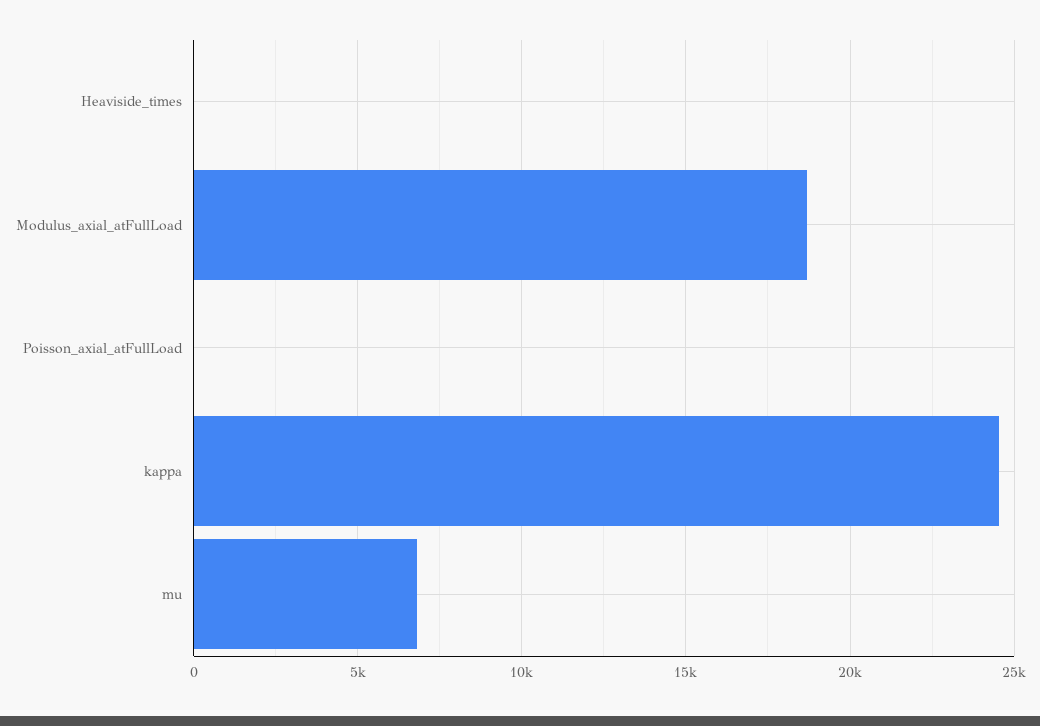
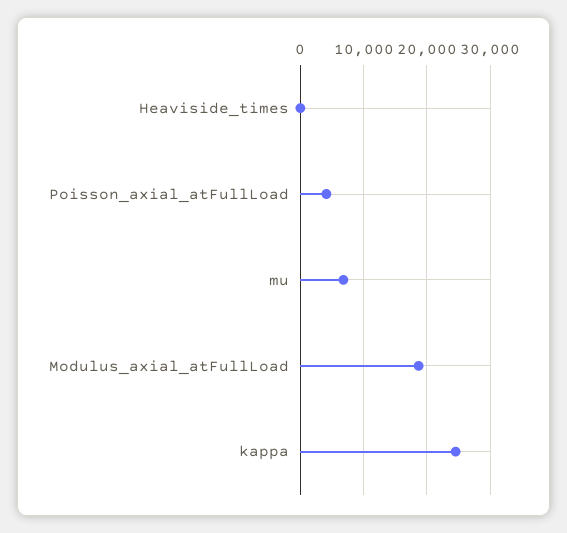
Poisson_axial_atFullLoad: 0 -> 4000

